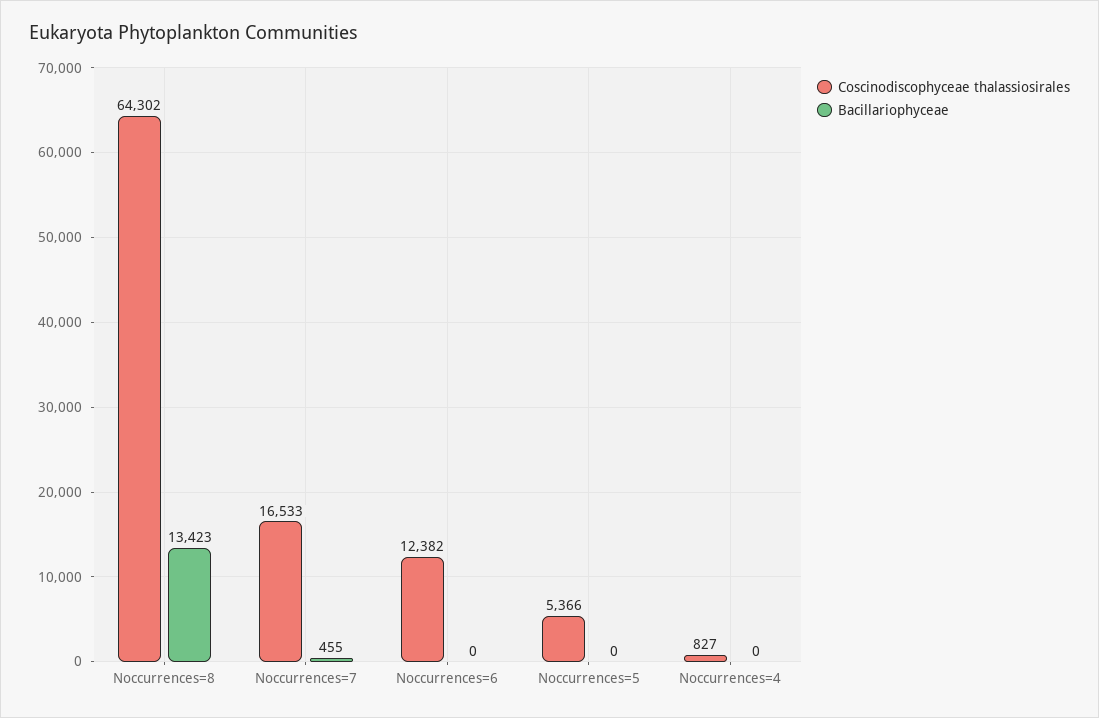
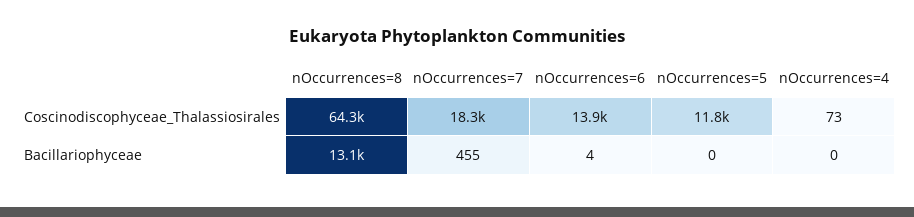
Bacillariophyceae, Noccurrences=8: 13423 -> 13100
Coscinodiscophyceae thalassiosirales, Noccurrences=7: 16533 -> 18300
Coscinodiscophyceae thalassiosirales, Noccurrences=6: 12382 -> 13900
Bacillariophyceae, Noccurrences=6: 0 -> 4
Coscinodiscophyceae thalassiosirales, Noccurrences=5: 5366 -> 11800
Coscinodiscophyceae thalassiosirales, Noccurrences=4: 827 -> 73

